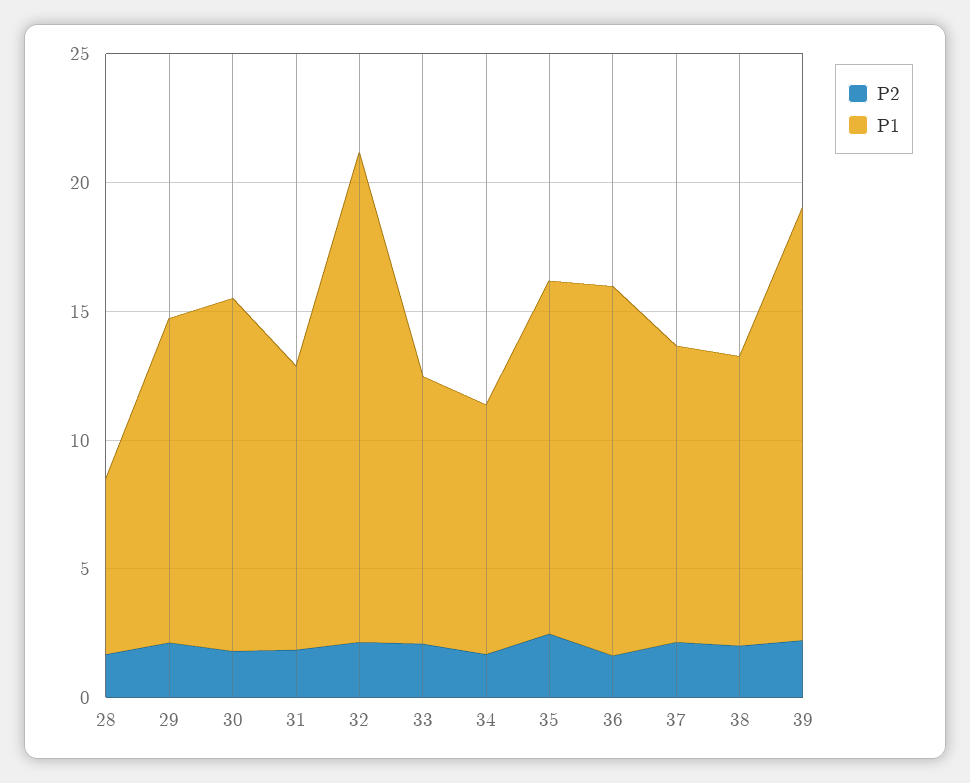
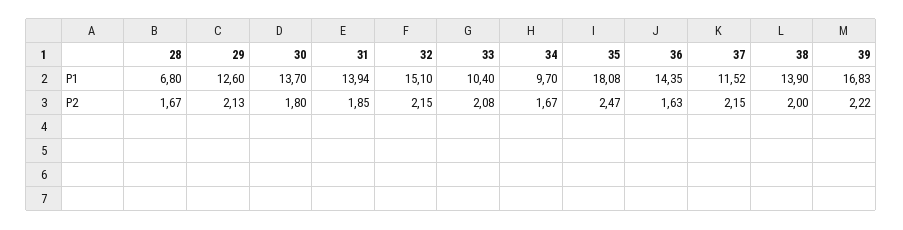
P1, 31: 11 -> 13.94
P1, 32: 19 -> 15.1
P1, 35: 14 -> 18.08
P1, 38: 11 -> 13.9

